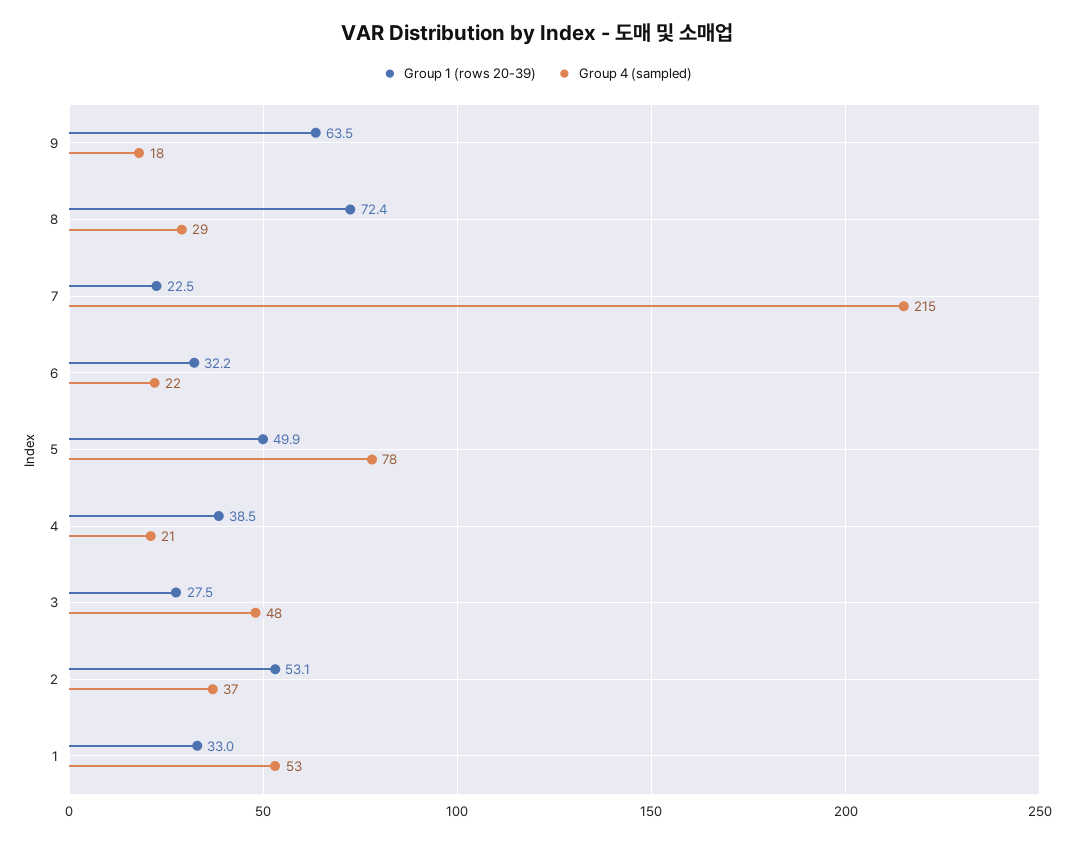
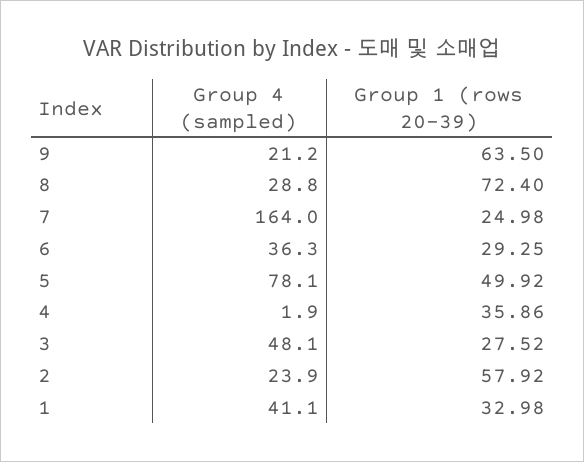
Group 4 (sampled), 9: 18 -> 21.2
Group 1 (rows 20-39), 7: 22.5 -> 24.98
Group 4 (sampled), 7: 215 -> 164
Group 1 (rows 20-39), 6: 32.2 -> 29.25
Group 4 (sampled), 6: 22 -> 36.3
Group 1 (rows 20-39), 4: 38.5 -> 35.86
Group 4 (sampled), 4: 21 -> 1.9
Group 1 (rows 20-39), 2: 53.1 -> 57.92
Group 4 (sampled), 2: 37 -> 23.9
Group 4 (sampled), 1: 53 -> 41.1

